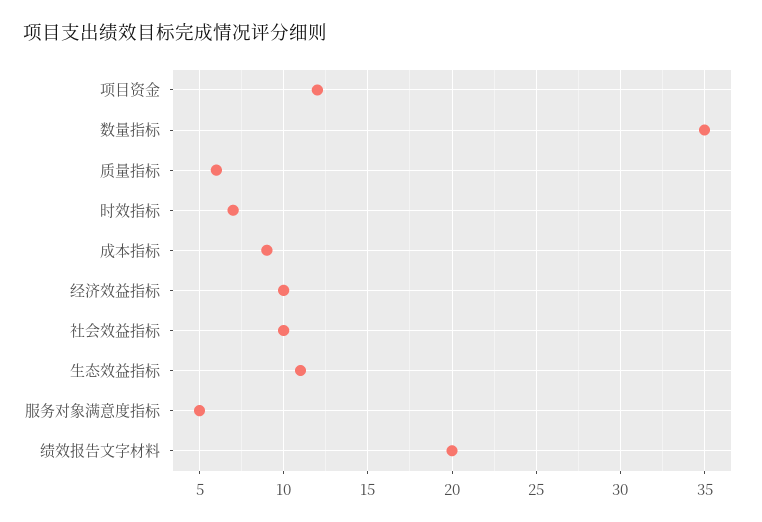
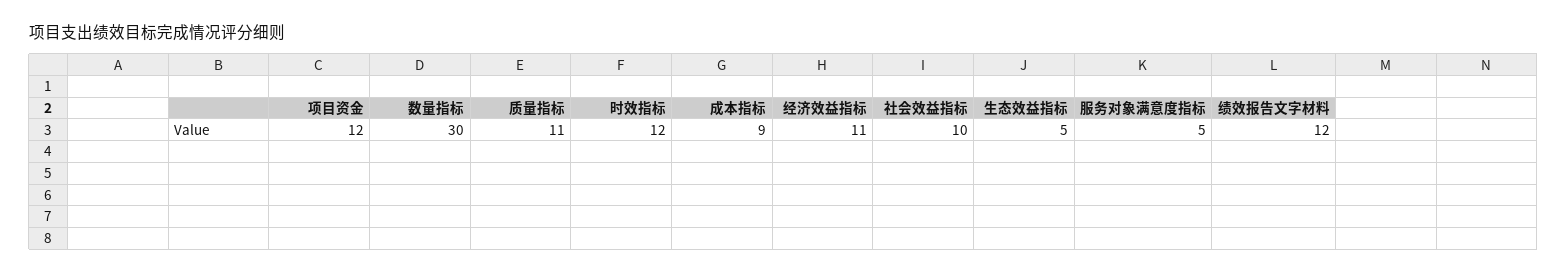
数量指标: 35 -> 30
质量指标: 6 -> 11
时效指标: 7 -> 12
经济效益指标: 10 -> 11
生态效益指标: 11 -> 5
绩效报告文字材料: 20 -> 12

